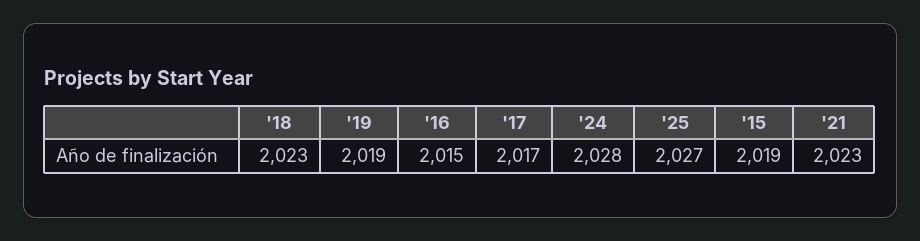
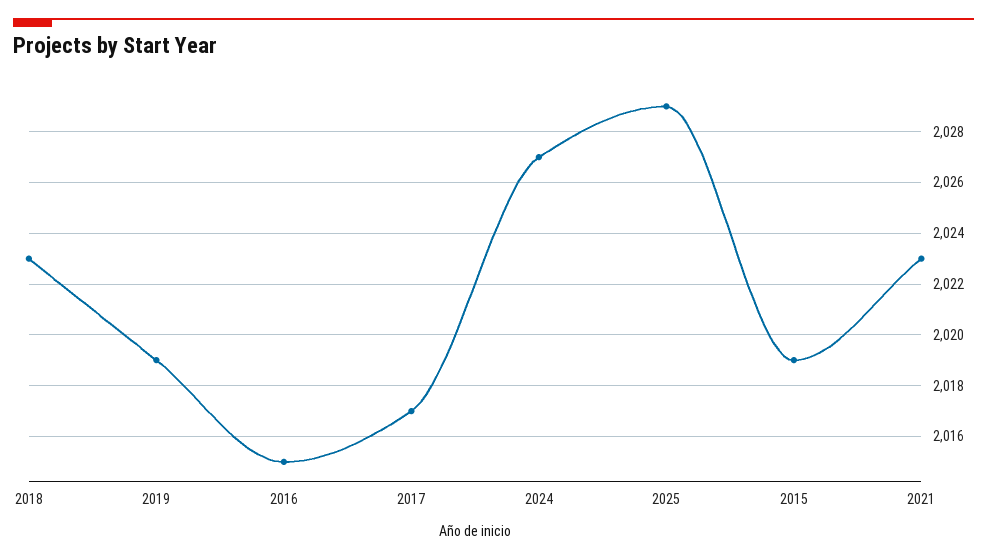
'24: 2028 -> 2027
'25: 2027 -> 2029

